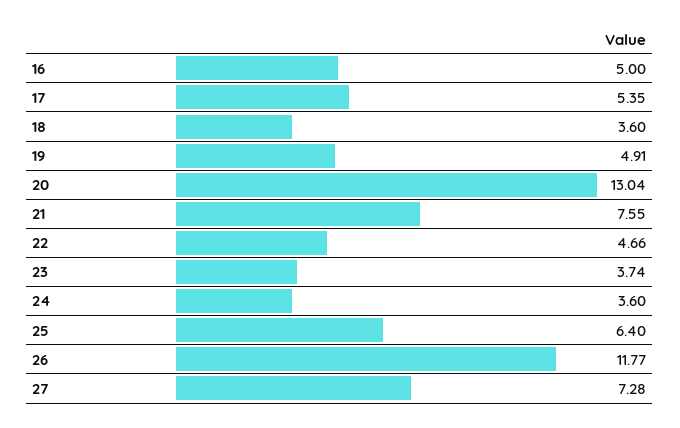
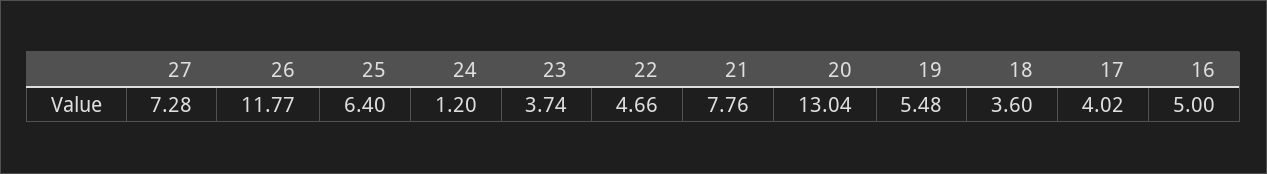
17: 5.35 -> 4.02
19: 4.91 -> 5.48
21: 7.55 -> 7.76
24: 3.6 -> 1.2

